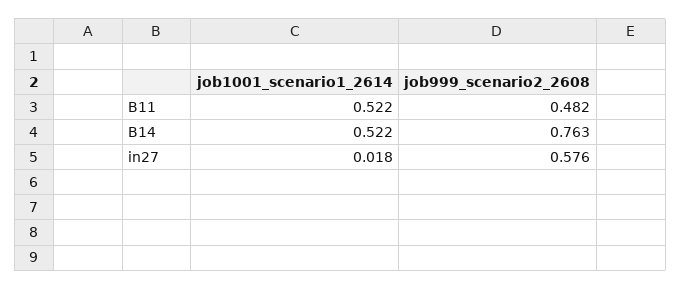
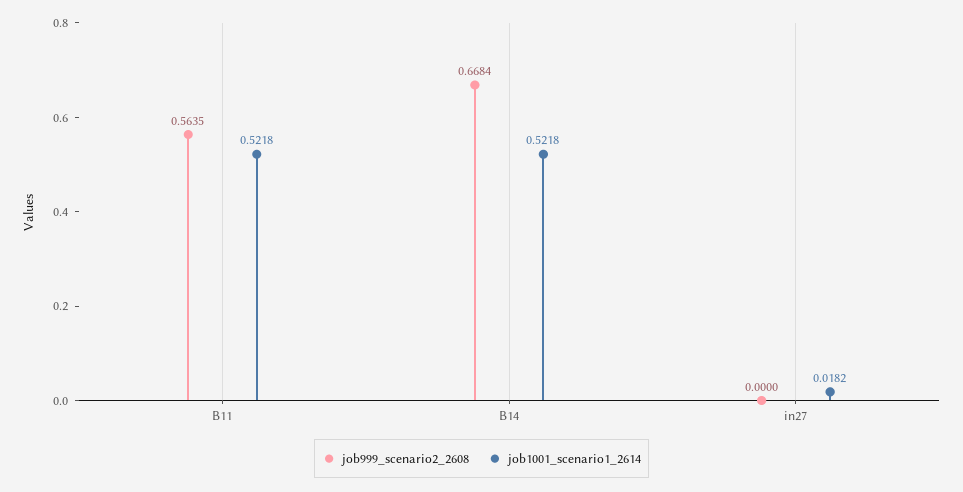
job999_scenario2_2608, B11: 0.482 -> 0.5635
job999_scenario2_2608, B14: 0.763 -> 0.6684
job999_scenario2_2608, in27: 0.576 -> 0

